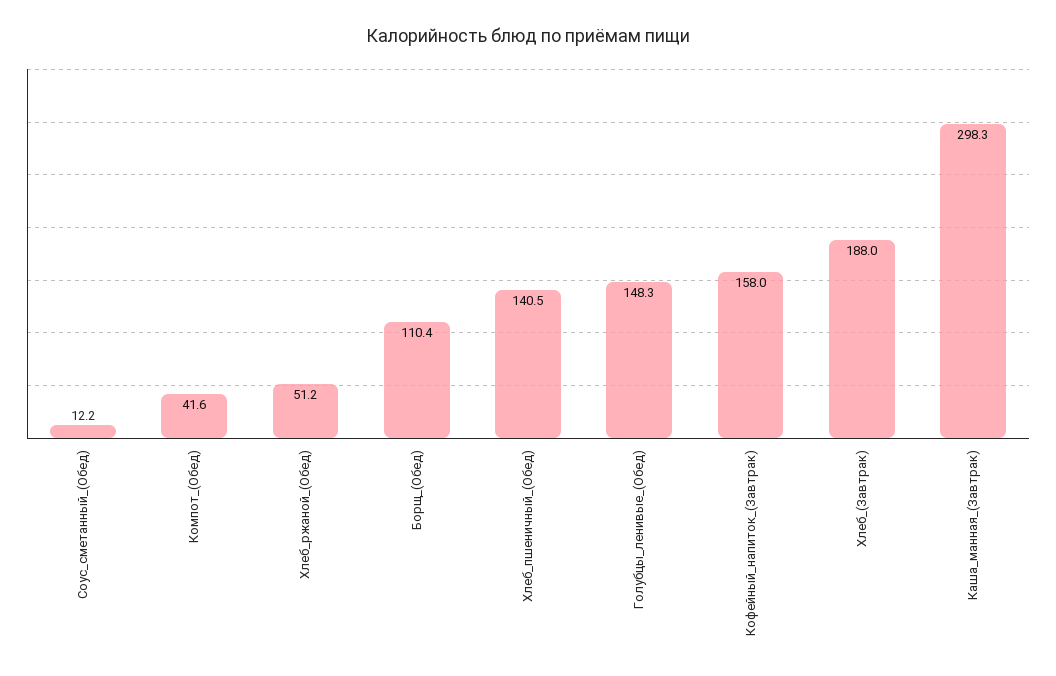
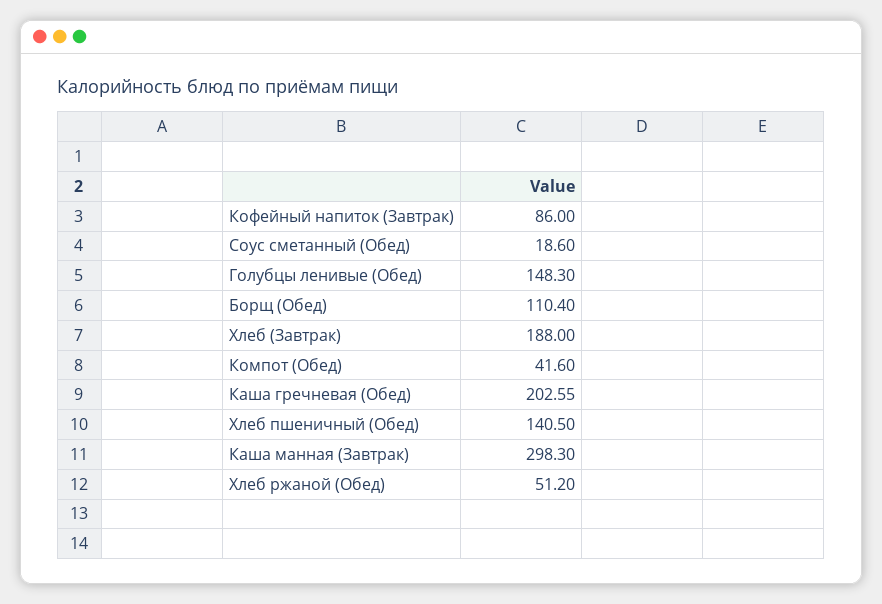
Соус_сметанный_(Обед): 12.2 -> 18.6
Кофейный_напиток_(Завтрак): 158 -> 86
Каша гречневая (Обед): none -> 202.55

